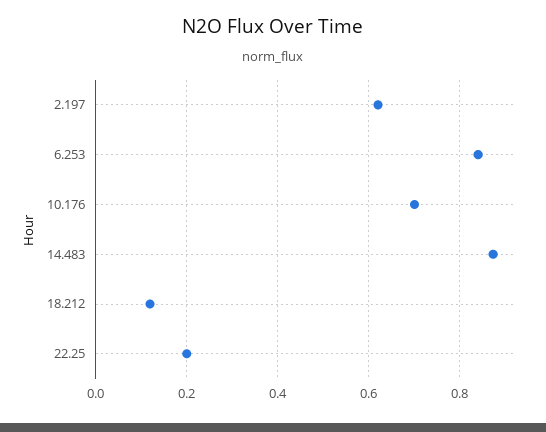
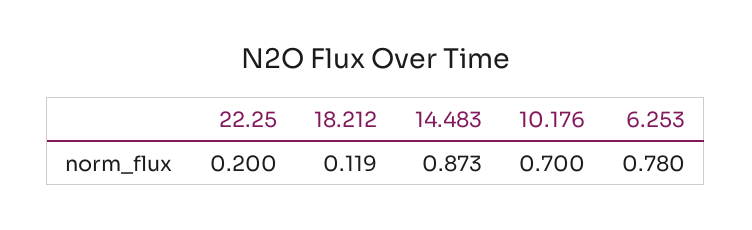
2.197: 0.62 -> none
6.253: 0.84 -> 0.78

